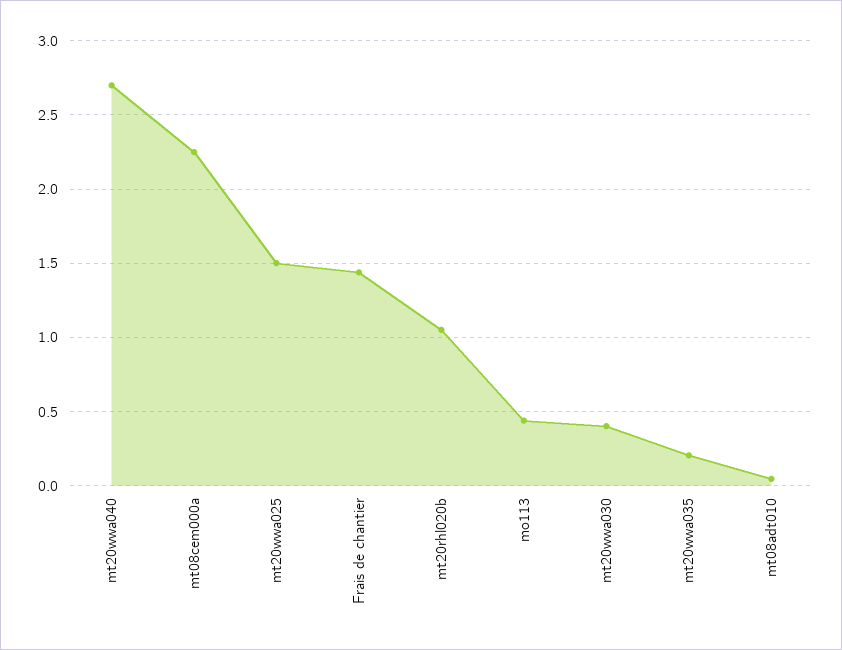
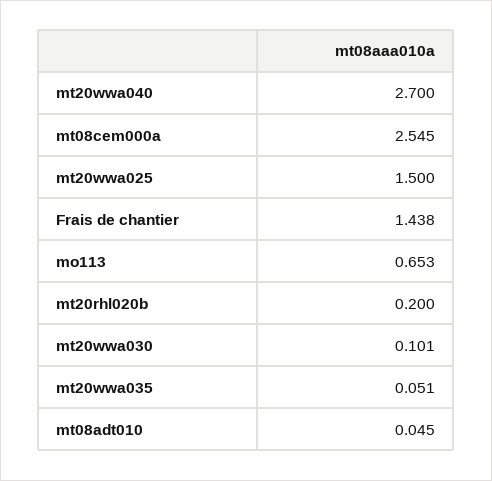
mt08cem000a: 2.25 -> 2.545
mt20rhl020b: 1.05 -> 0.2
mo113: 0.45 -> 0.653
mt20wwa030: 0.4 -> 0.101
mt20wwa035: 0.2 -> 0.051

